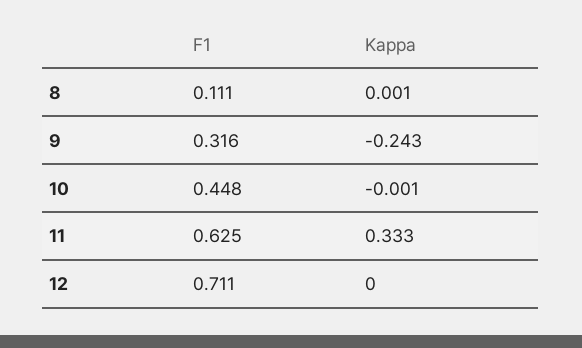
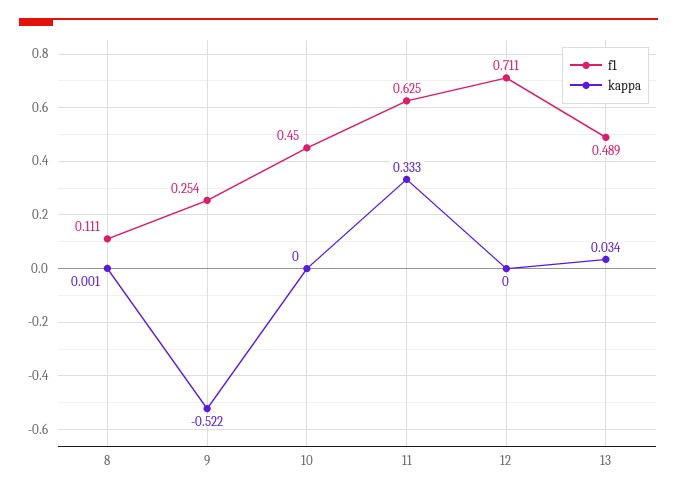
F1, 9: 0.316 -> 0.254
Kappa, 9: -0.243 -> -0.522
F1, 10: 0.448 -> 0.45
Kappa, 10: -0.001 -> 0
F1, 13: none -> 0.489
Kappa, 13: none -> 0.034

